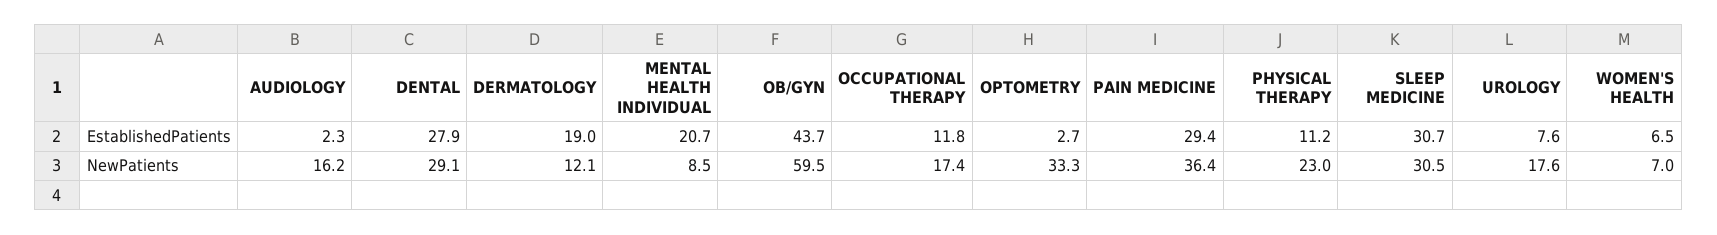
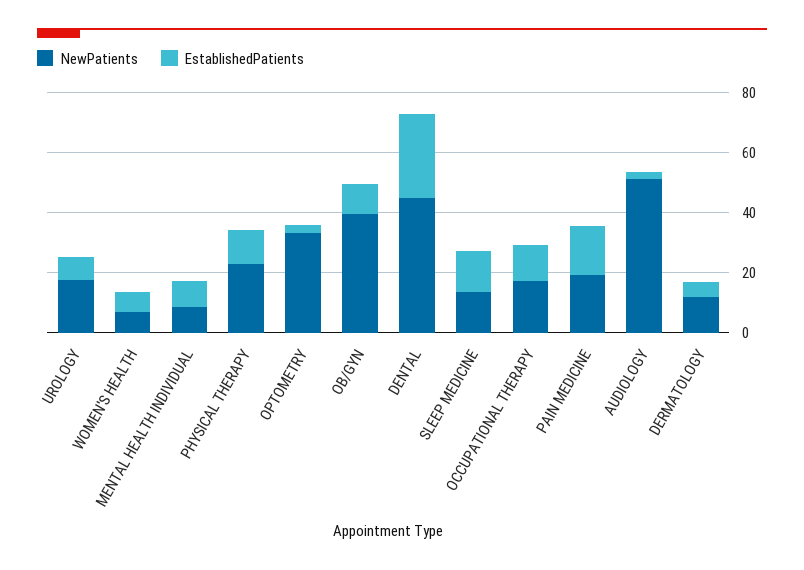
EstablishedPatients, DERMATOLOGY: 19 -> 5
EstablishedPatients, MENTAL HEALTH INDIVIDUAL: 20.7 -> 10
EstablishedPatients, OB/GYN: 43.7 -> 10
EstablishedPatients, PAIN MEDICINE: 29.4 -> 15
EstablishedPatients, SLEEP MEDICINE: 30.7 -> 15
NewPatients, AUDIOLOGY: 16.2 -> 50
NewPatients, DENTAL: 29.1 -> 45
NewPatients, OB/GYN: 59.5 -> 40
NewPatients, PAIN MEDICINE: 36.4 -> 20
NewPatients, SLEEP MEDICINE: 30.5 -> 15

